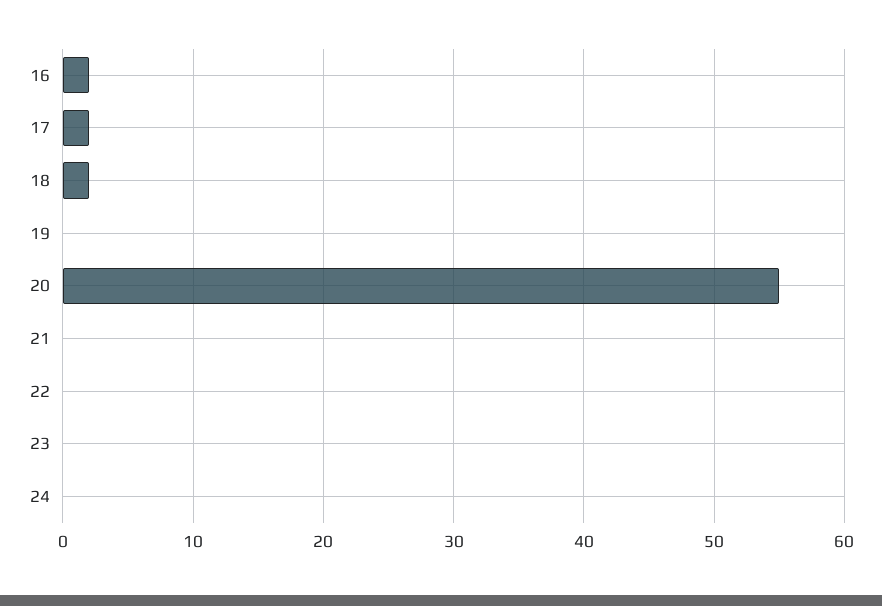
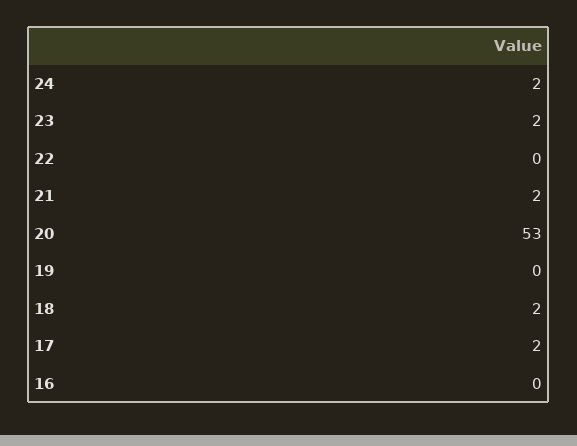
16: 2 -> 0
20: 55 -> 53
21: 0 -> 2
23: 0 -> 2
24: 0 -> 2

